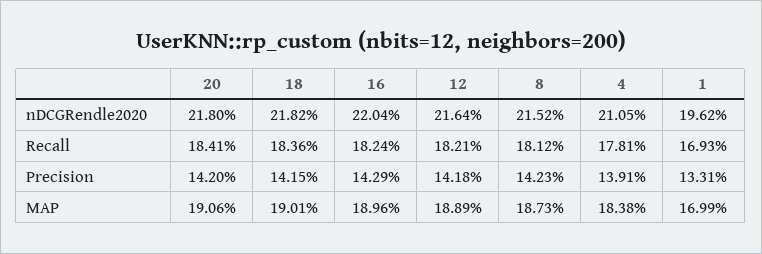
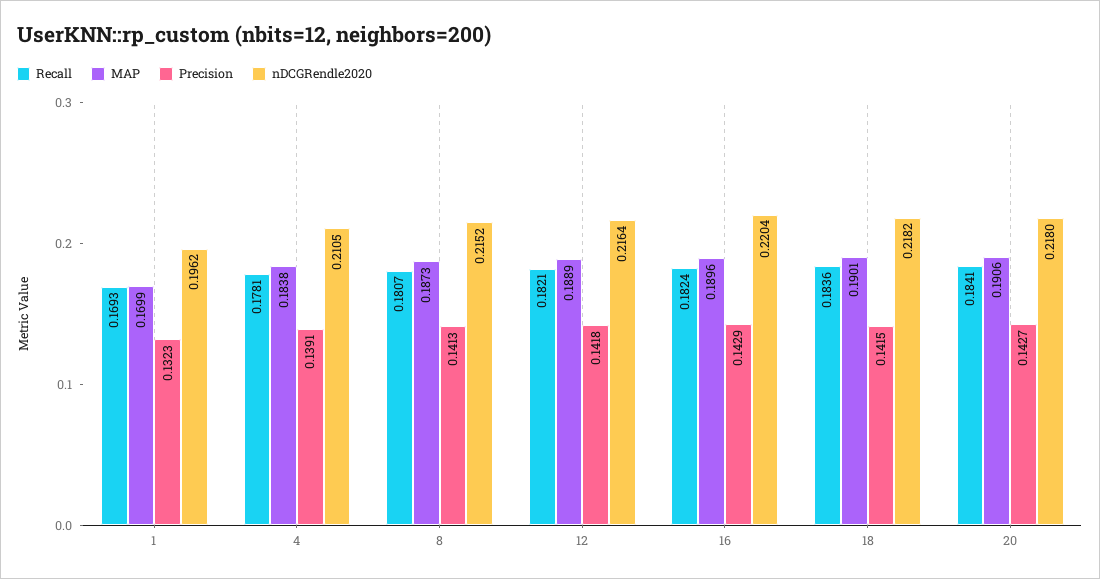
Recall, 8: 0.1812 -> 0.1807
Precision, 20: 0.142 -> 0.1427
Precision, 8: 0.1423 -> 0.1413
Precision, 1: 0.1331 -> 0.1323

